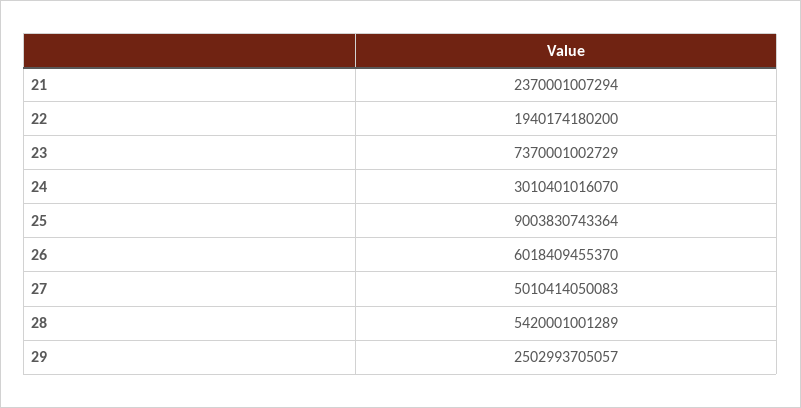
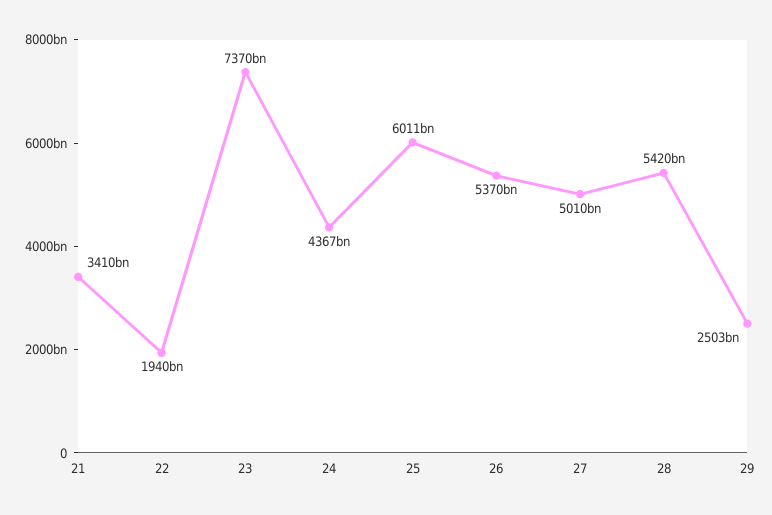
21: 2370001007294 -> 3410000000000
24: 3010401016070 -> 4367000000000
25: 9003830743364 -> 6011000000000
26: 6018409455370 -> 5370000000000

